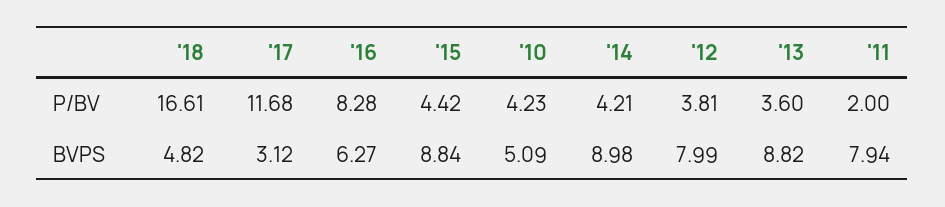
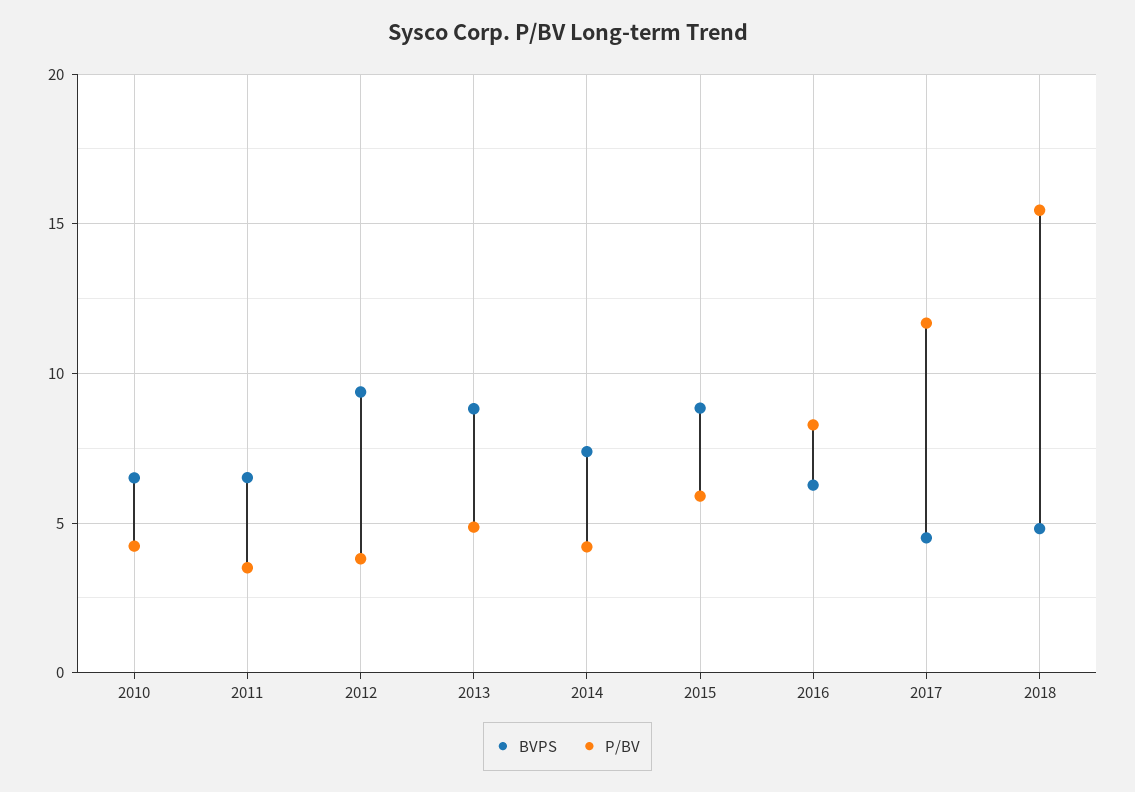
P/BV, '18: 16.61 -> 15.5
P/BV, '15: 4.42 -> 6
P/BV, '13: 3.6 -> 5
P/BV, '11: 2 -> 3.5
BVPS, '17: 3.12 -> 4.5
BVPS, '10: 5.09 -> 6.5
BVPS, '14: 8.98 -> 7.5
BVPS, '12: 7.99 -> 9.5
BVPS, '11: 7.94 -> 6.5

